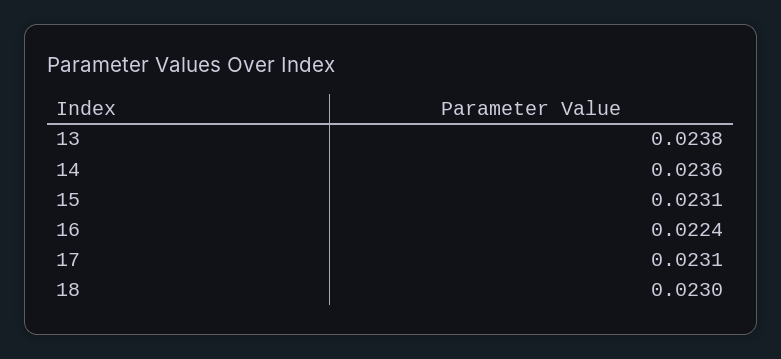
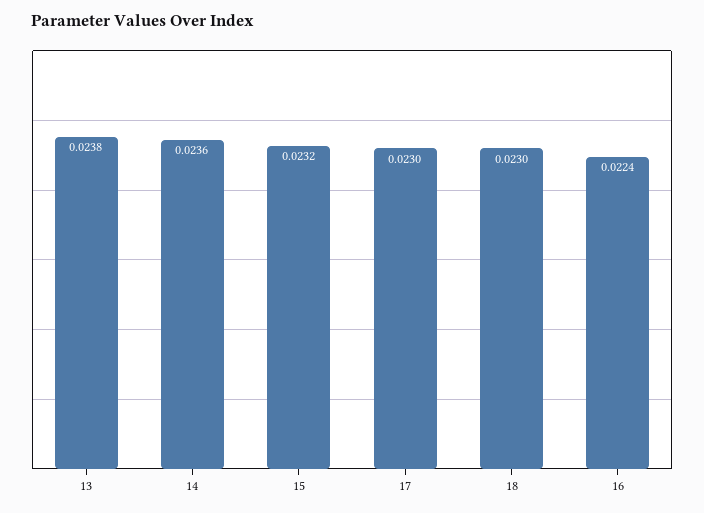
15: 0.0231 -> 0.0232
17: 0.0231 -> 0.023

